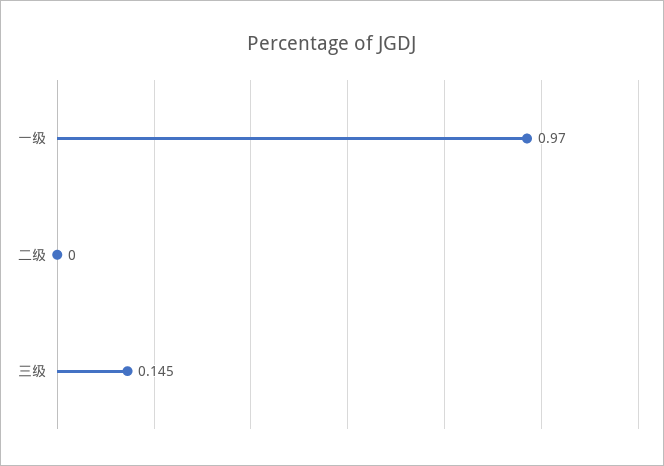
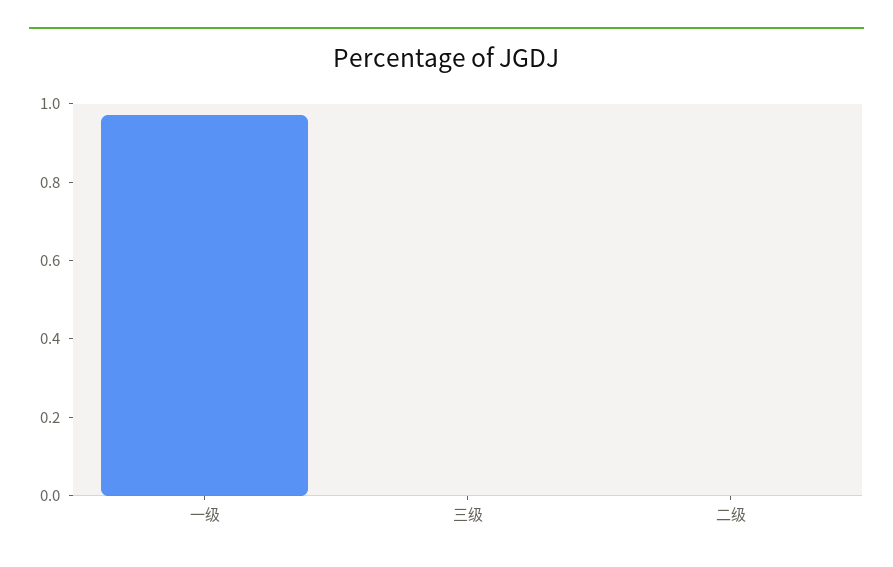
三级: 0.145 -> 0

